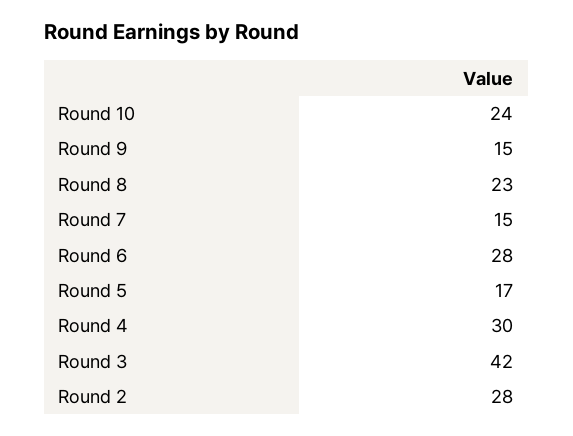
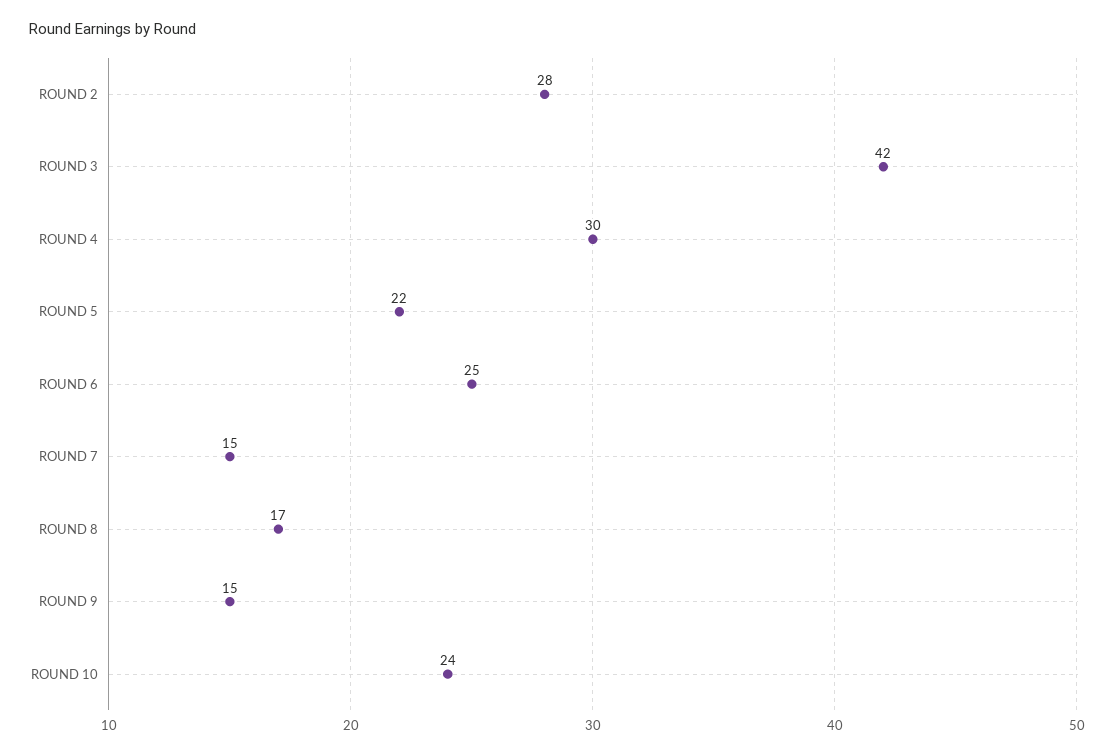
Round 8: 23 -> 17
Round 6: 28 -> 25
Round 5: 17 -> 22

